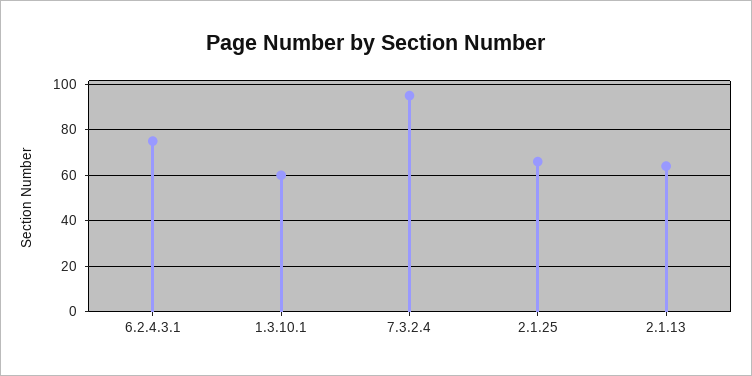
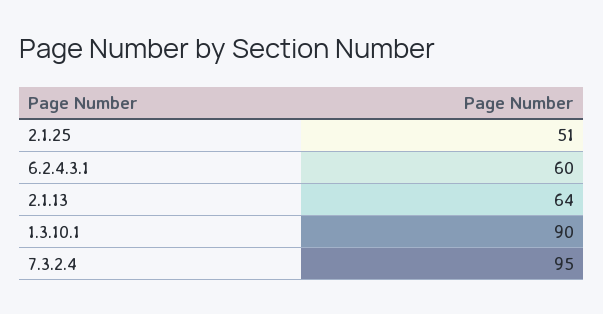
6.2.4.3.1: 75 -> 60
1.3.10.1: 60 -> 90
2.1.25: 65 -> 51

